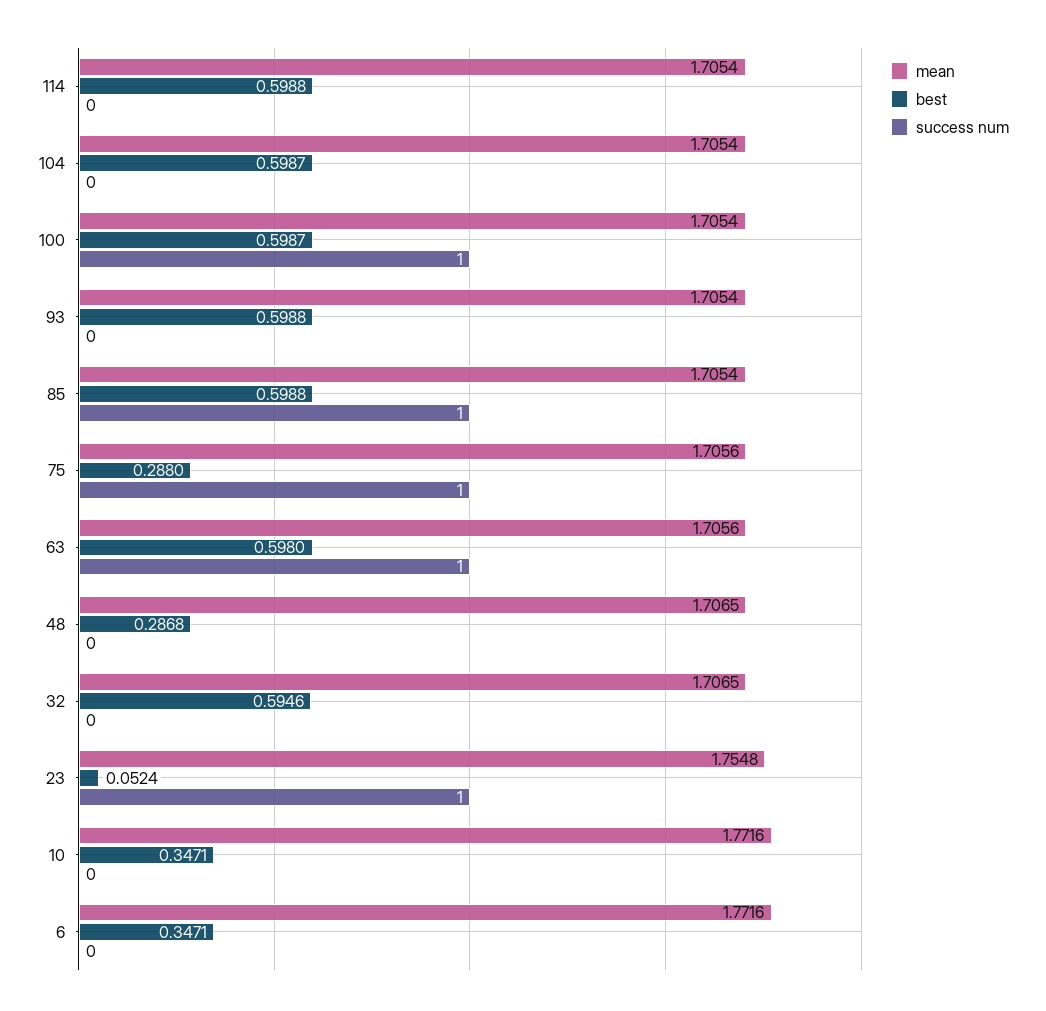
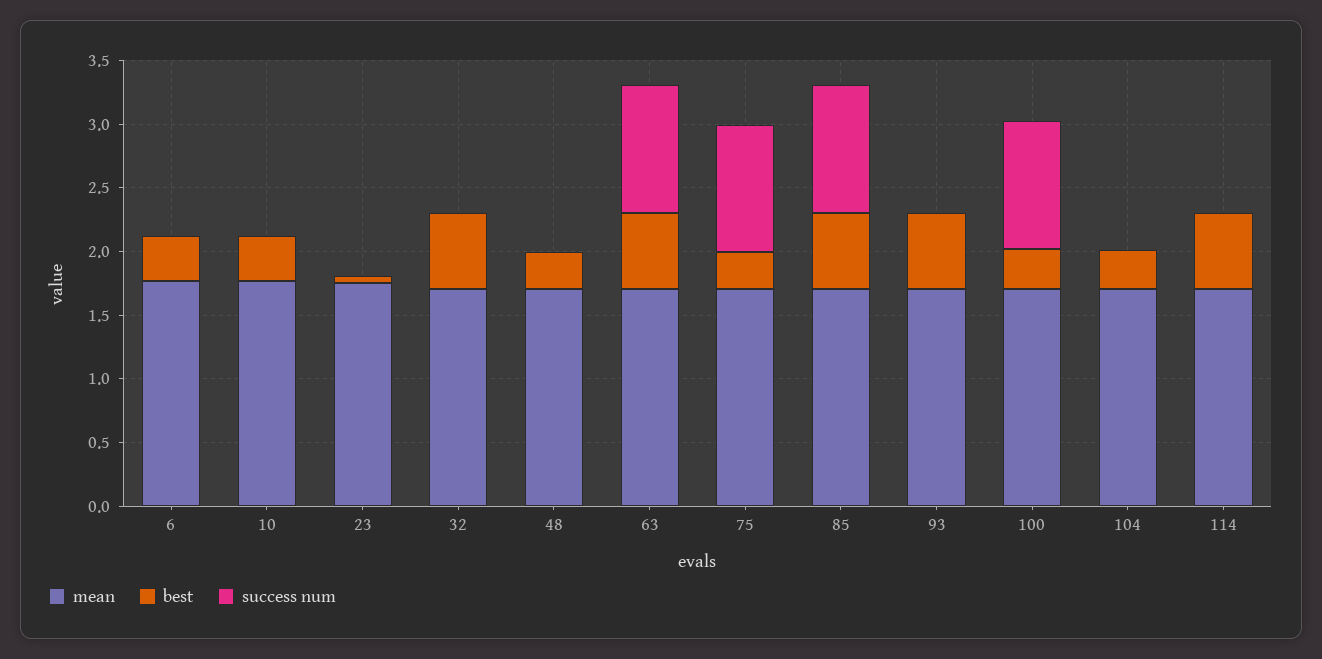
best, 104: 0.5987 -> 0.3
best, 100: 0.5987 -> 0.3
success num, 23: 1 -> 0

